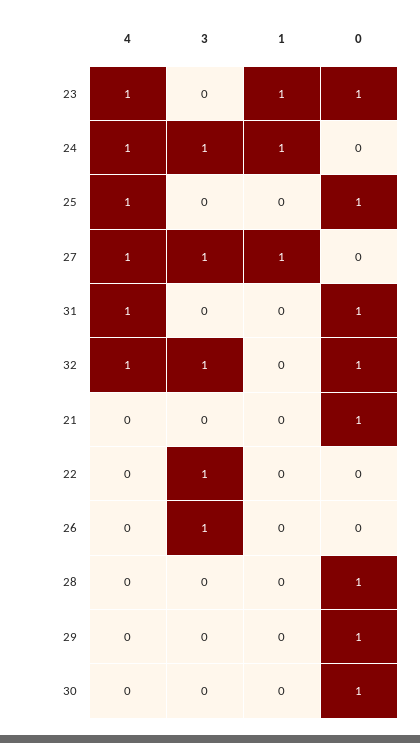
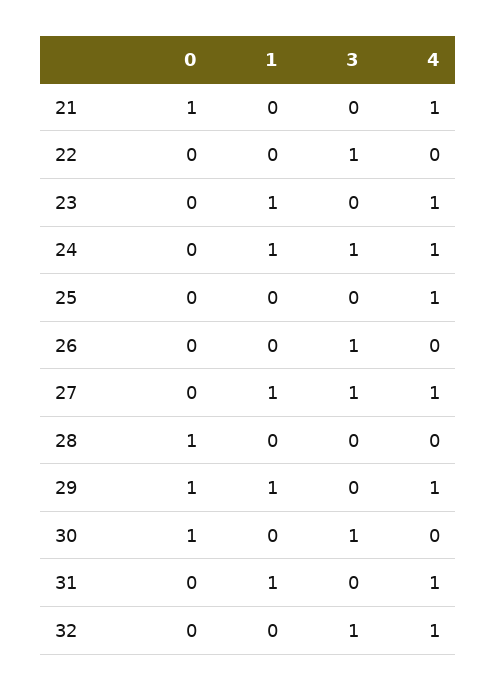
0, 23: 1 -> 0
0, 25: 1 -> 0
1, 31: 0 -> 1
0, 31: 1 -> 0
0, 32: 1 -> 0
4, 21: 0 -> 1
4, 29: 0 -> 1
1, 29: 0 -> 1
3, 30: 0 -> 1

